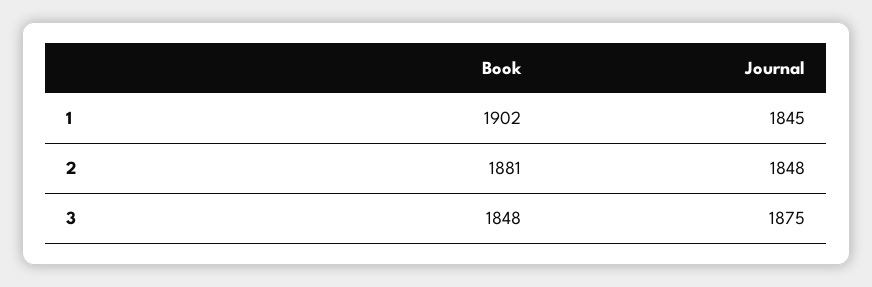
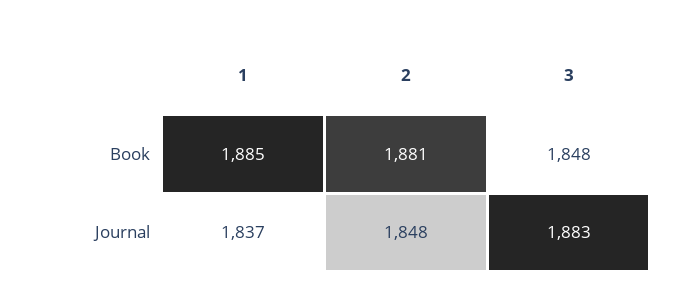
Book, 1: 1902 -> 1885
Journal, 1: 1845 -> 1837
Journal, 3: 1875 -> 1883

